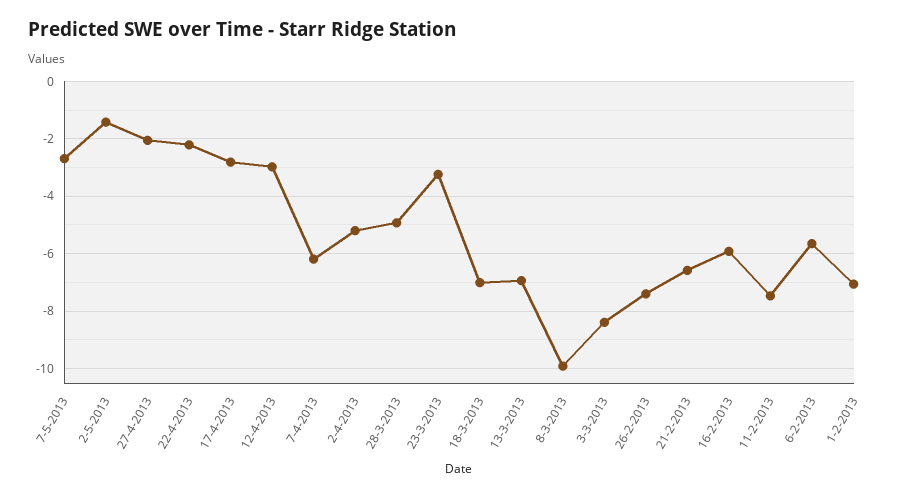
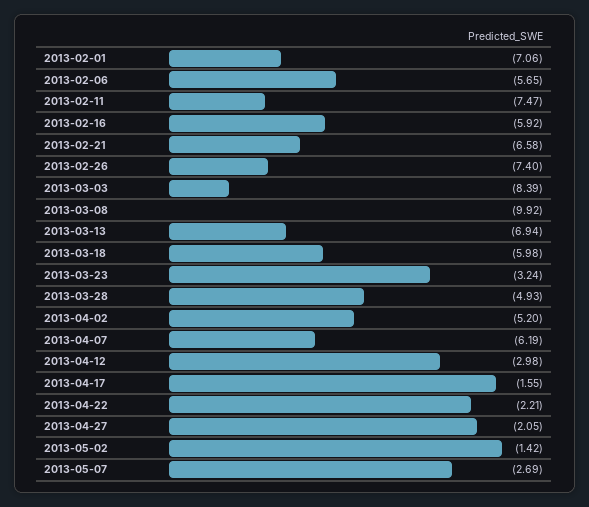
17-4-2013: -2.75 -> -1.55
18-3-2013: -7 -> -5.98

